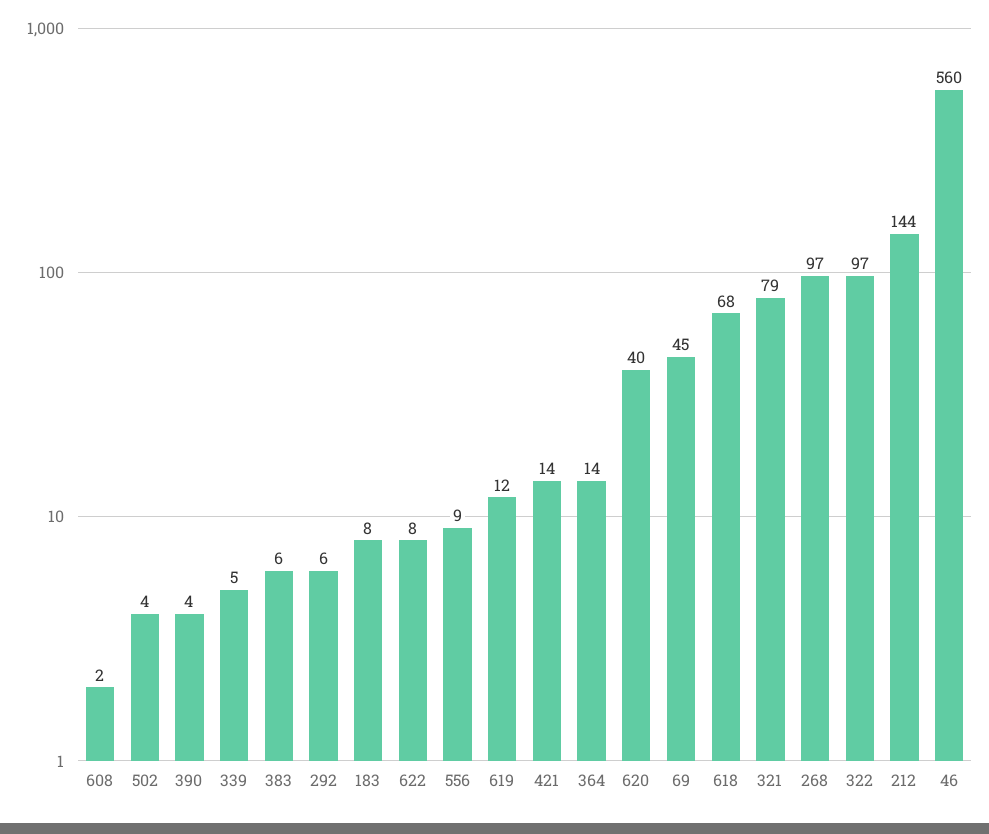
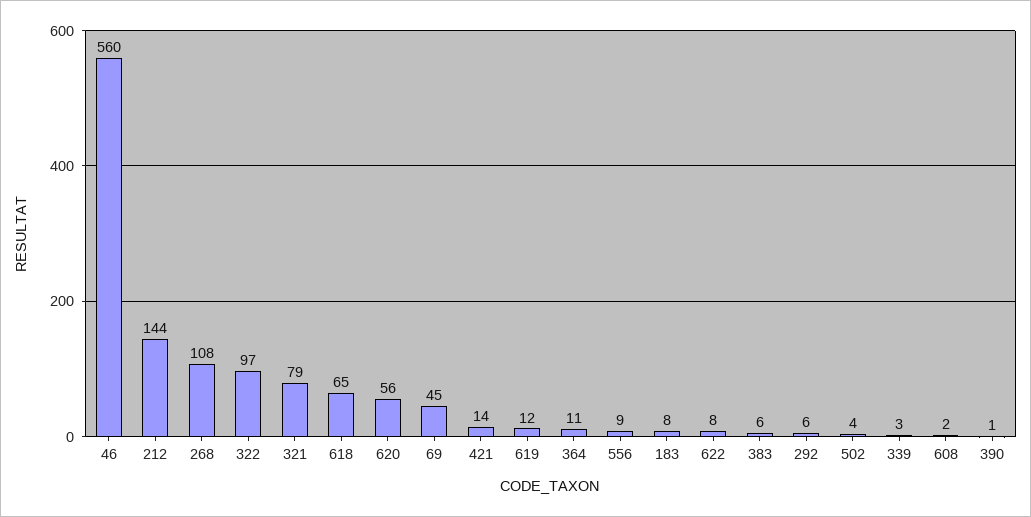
390: 4 -> 1
339: 5 -> 3
364: 14 -> 11
620: 40 -> 56
618: 68 -> 65
268: 97 -> 108

